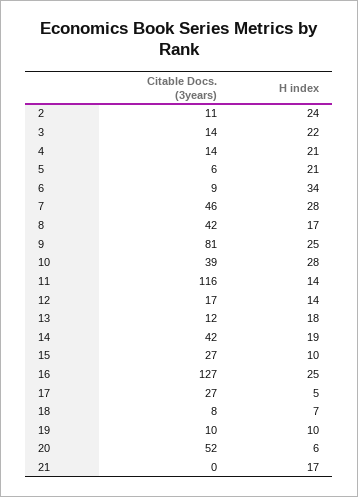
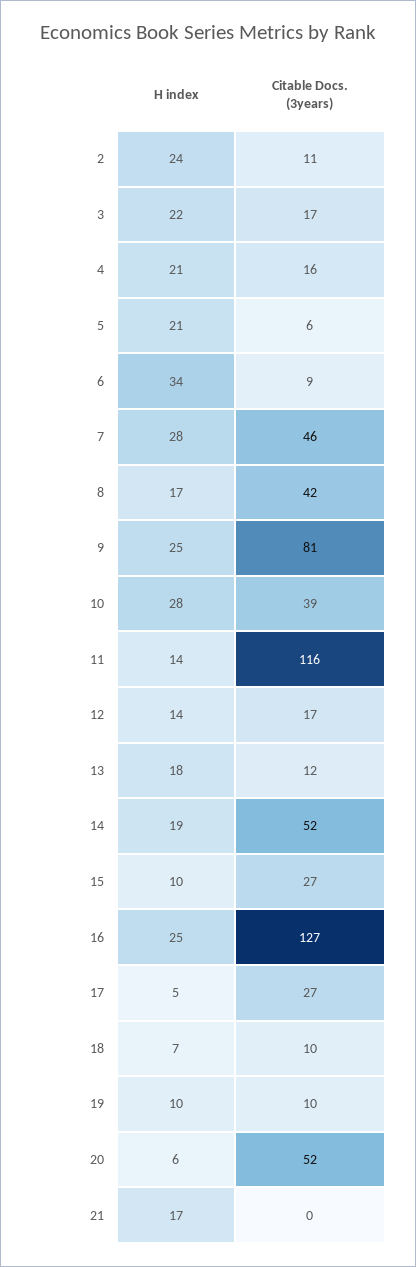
Citable Docs. (3years), 3: 14 -> 17
Citable Docs. (3years), 4: 14 -> 16
Citable Docs. (3years), 14: 42 -> 52
Citable Docs. (3years), 18: 8 -> 10

